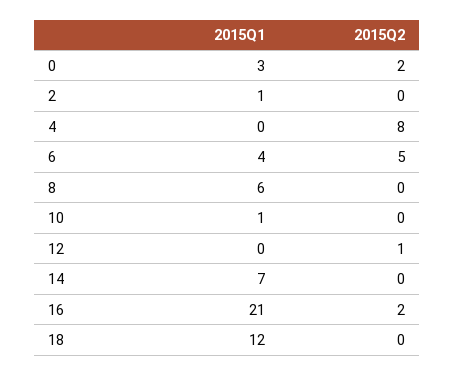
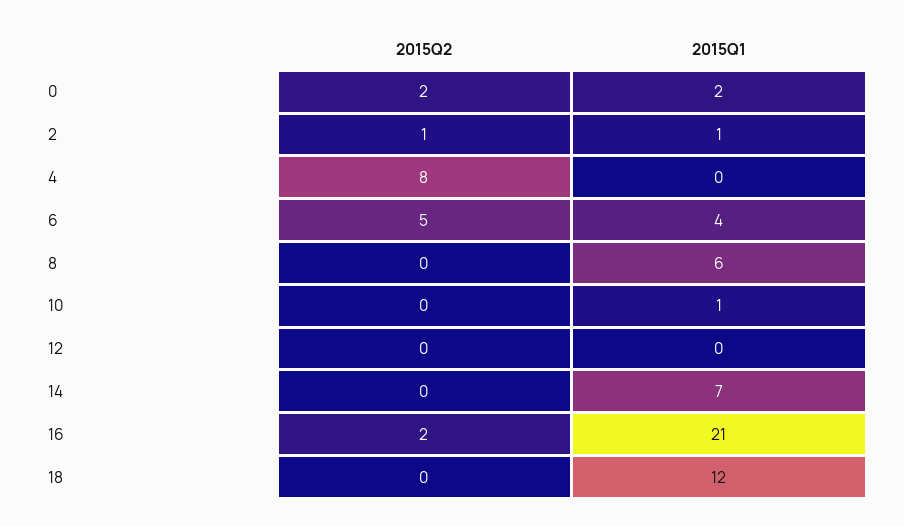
2015Q1, 0: 3 -> 2
2015Q2, 2: 0 -> 1
2015Q2, 12: 1 -> 0

